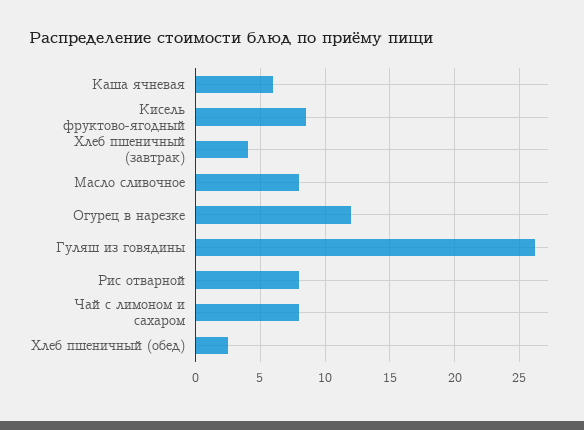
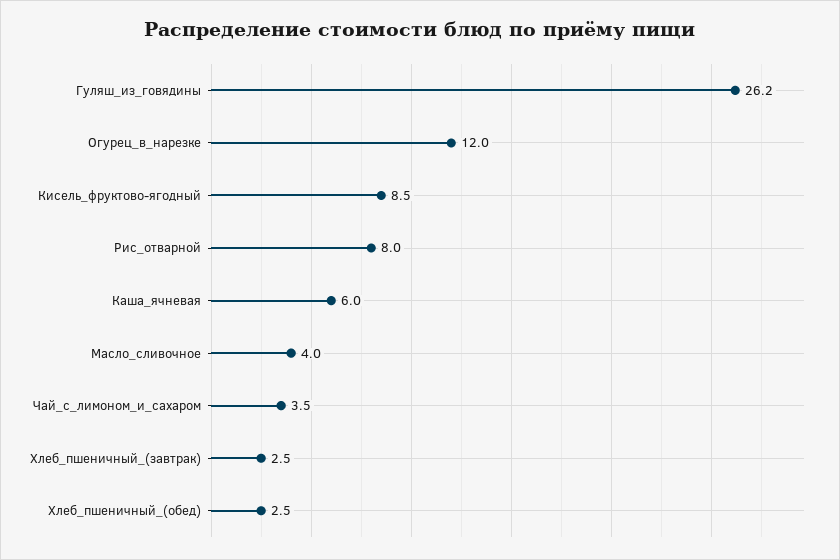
Хлеб пшеничный (завтрак): 4 -> 2.5
Масло сливочное: 8 -> 4
Чай с лимоном и сахаром: 8 -> 3.5

